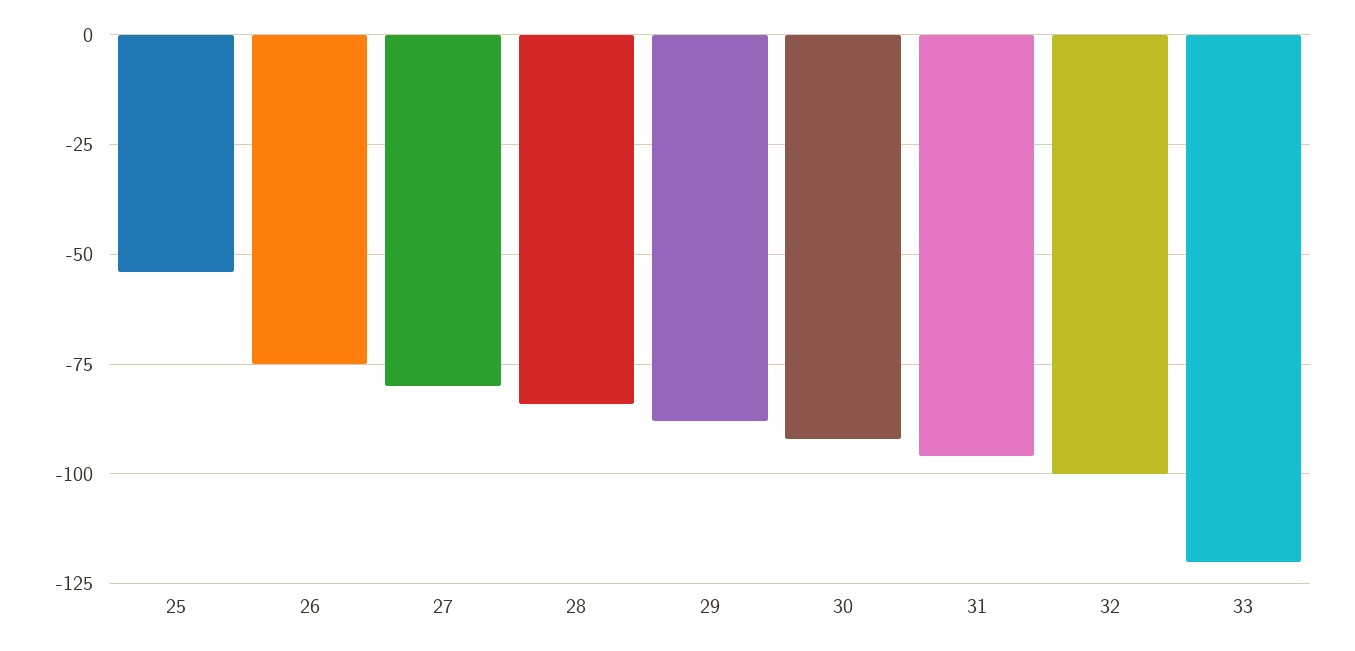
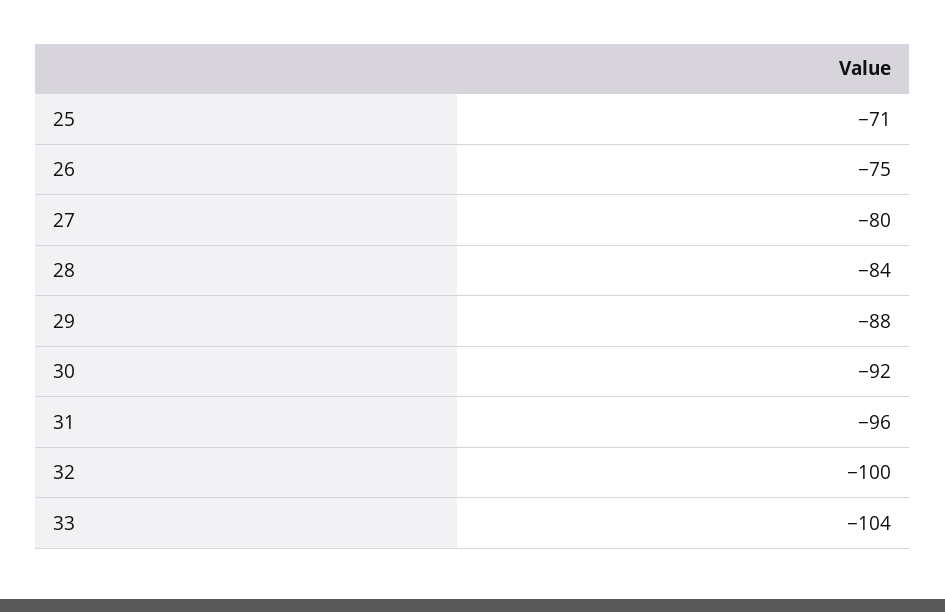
25: -55 -> -71
33: -120 -> -104

